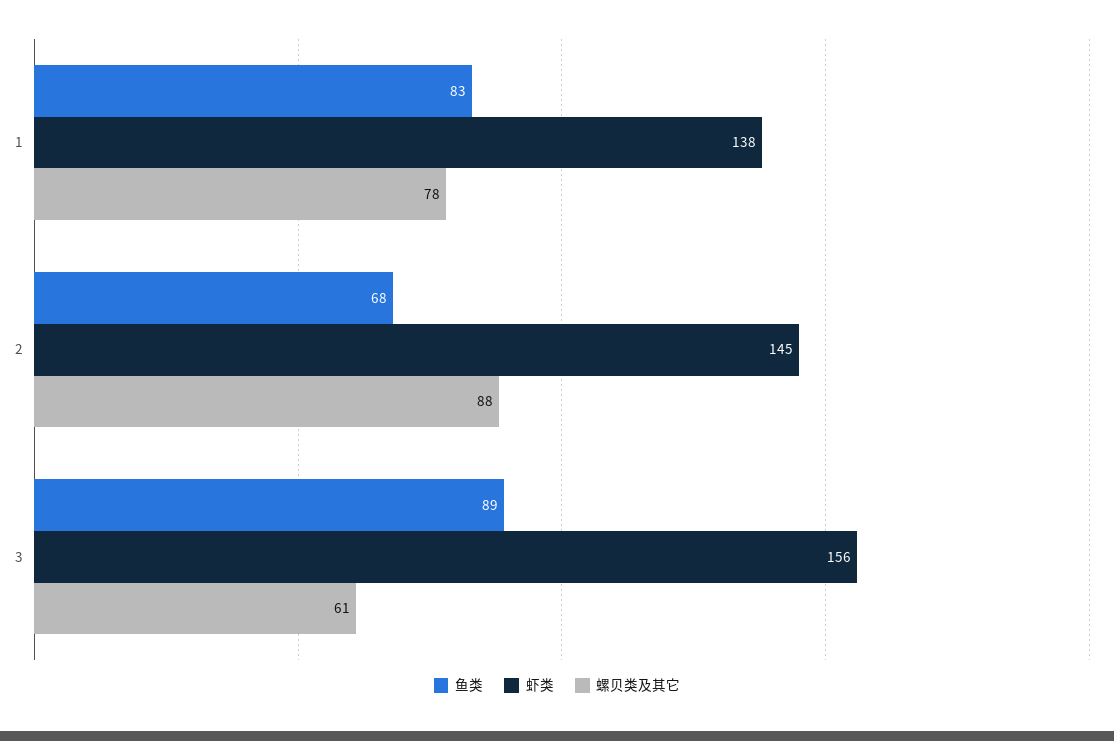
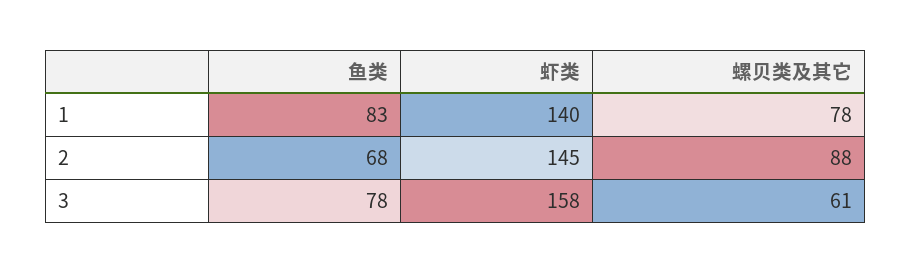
虾类, 1: 138 -> 140
鱼类, 3: 89 -> 78
虾类, 3: 156 -> 158

